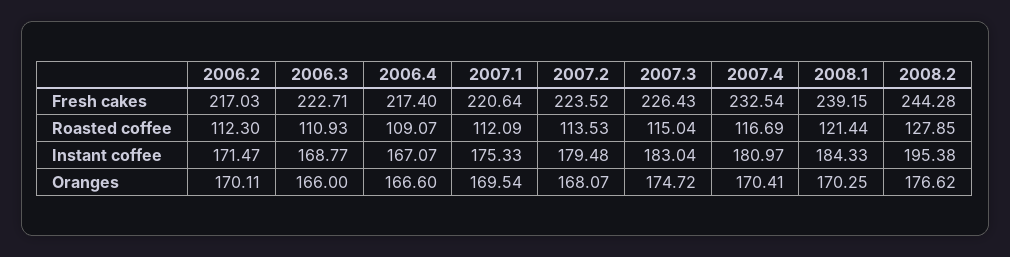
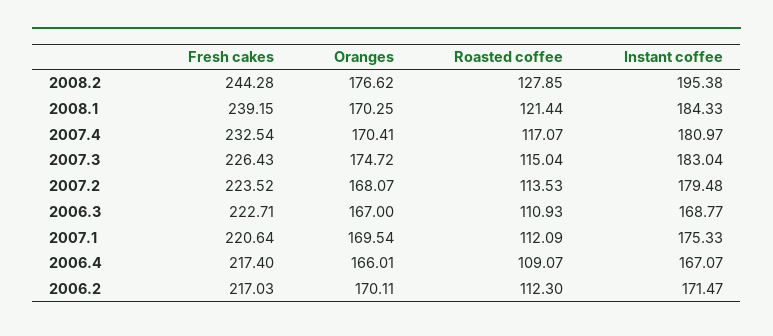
2007.4, Roasted coffee: 116.69 -> 117.07
2006.3, Oranges: 166 -> 167
2006.4, Oranges: 166.6 -> 166.01

